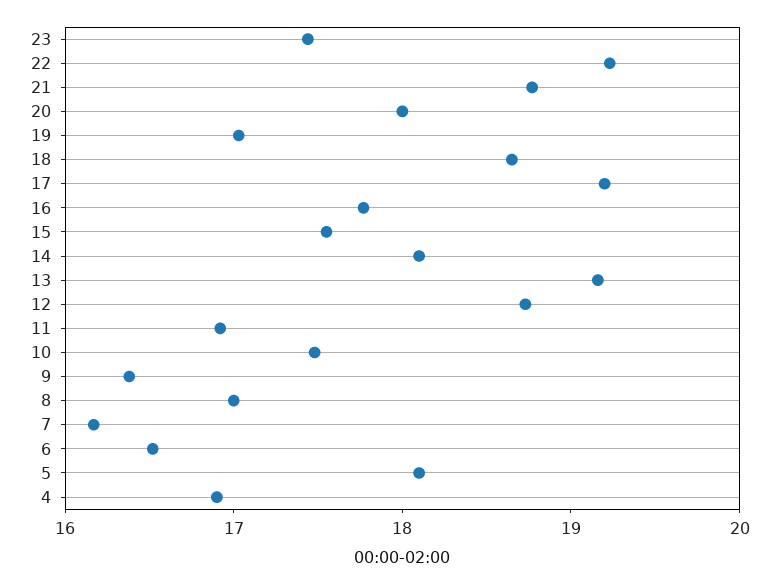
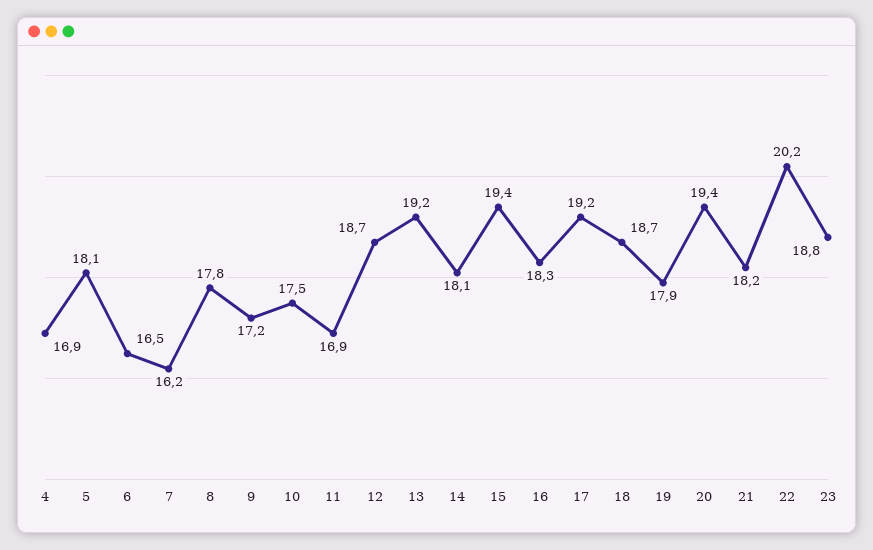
23: 17.4 -> 18.8
22: 19.2 -> 20.2
21: 18.8 -> 18.2
20: 18 -> 19.4
19: 17 -> 17.9
16: 17.8 -> 18.3
15: 17.6 -> 19.4
9: 16.4 -> 17.2
8: 17 -> 17.8

